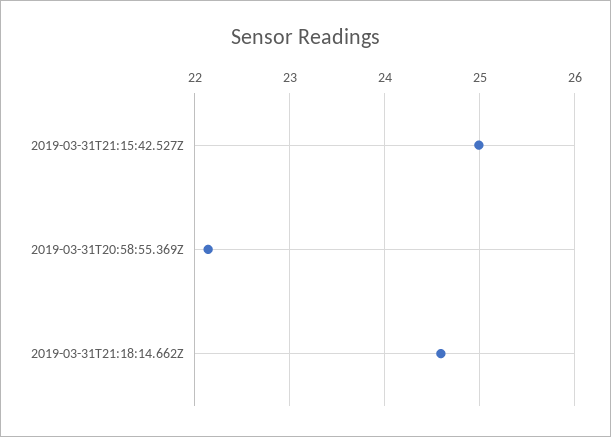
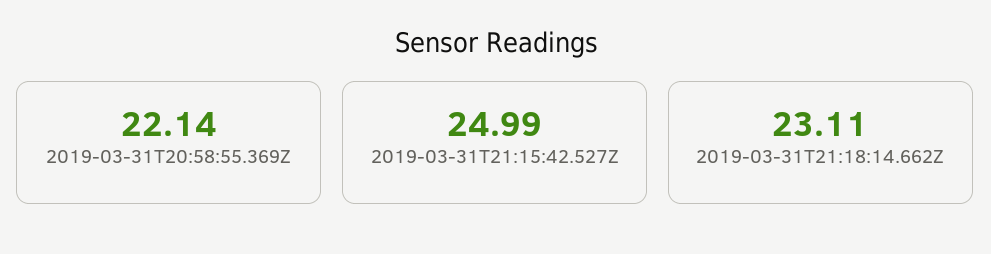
2019-03-31T21:18:14.662Z: 24.6 -> 23.11

